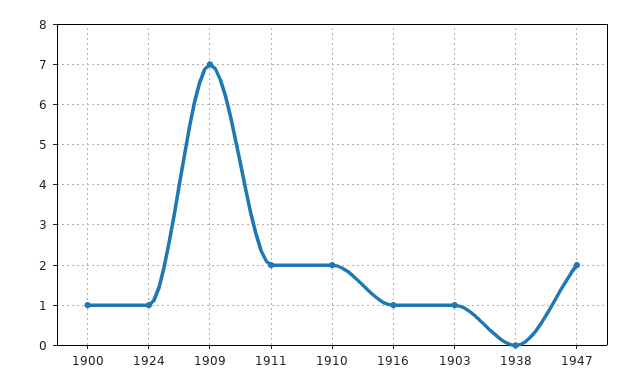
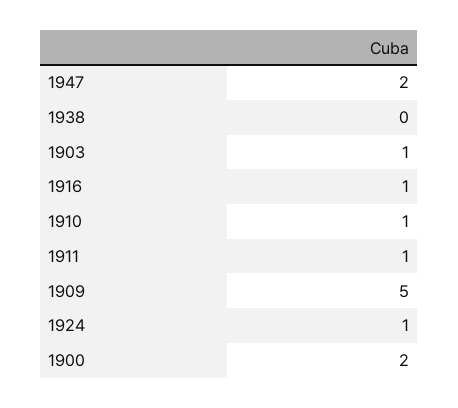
1900: 1 -> 2
1909: 7 -> 5
1911: 2 -> 1
1910: 2 -> 1

